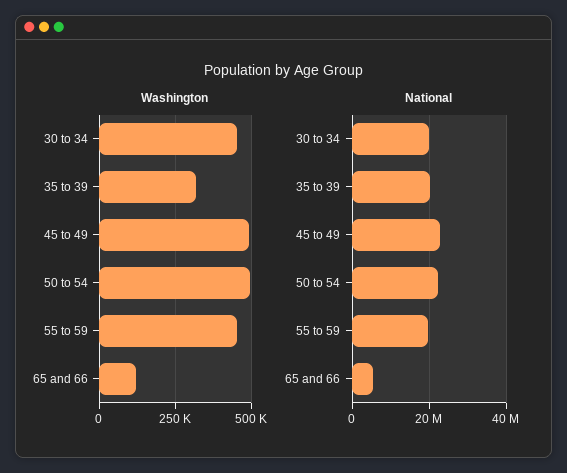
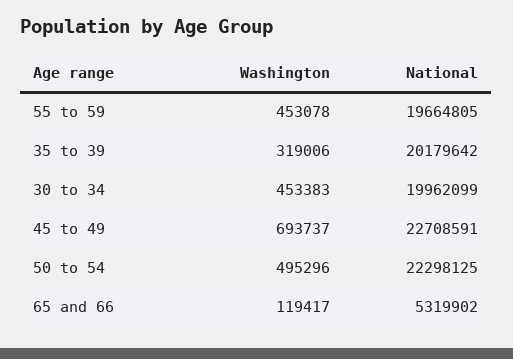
Washington, 45 to 49: 500000 -> 693737

